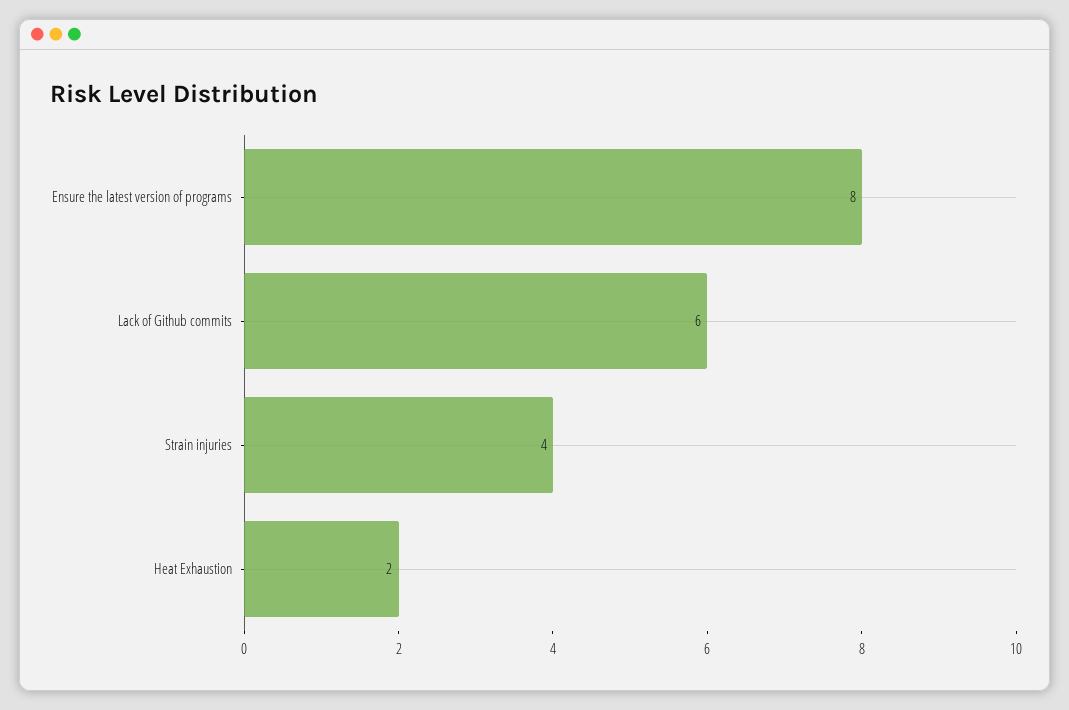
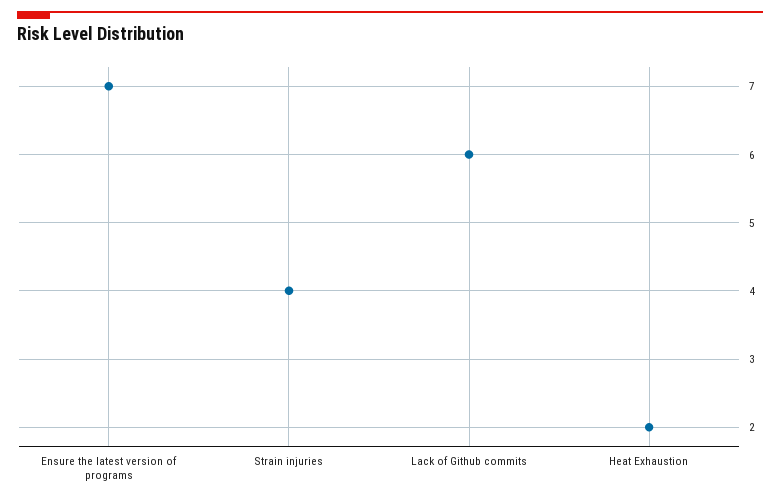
Ensure the latest version of programs: 8 -> 7

